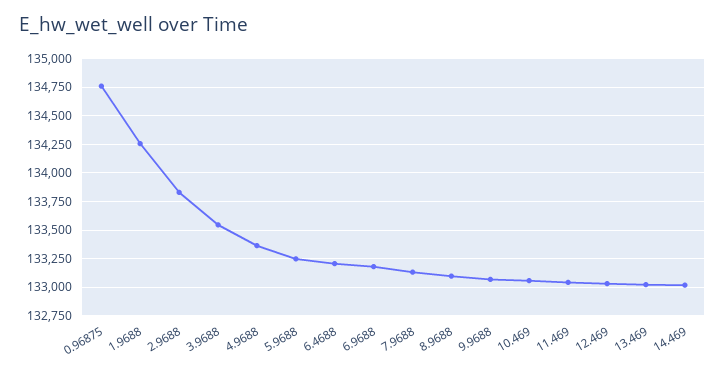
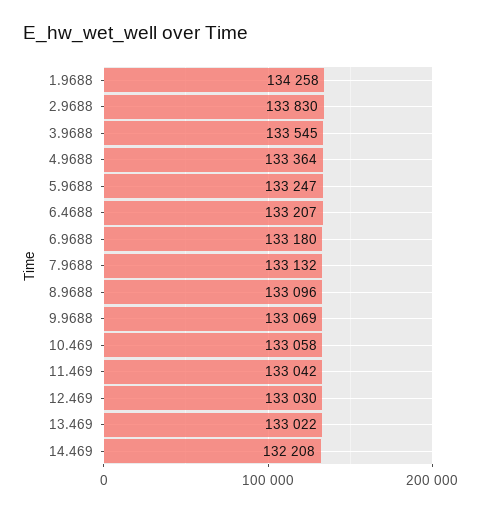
0.96875: 134750 -> none
14.469: 133000 -> 132208

